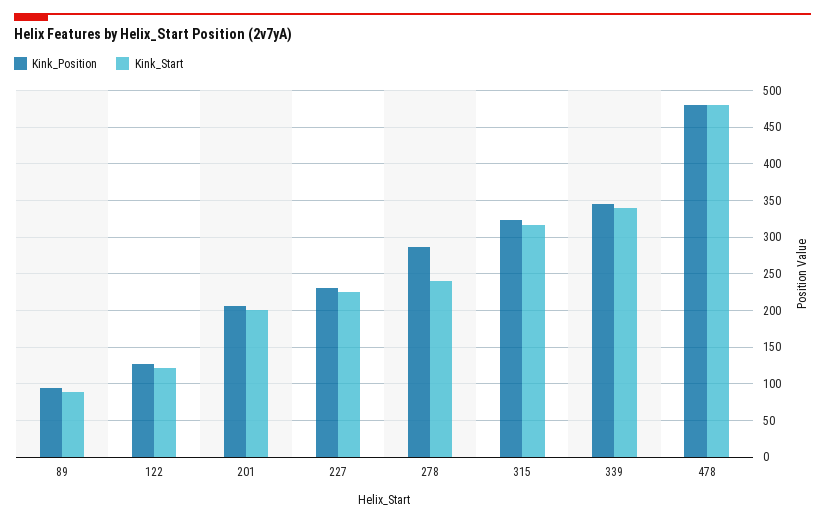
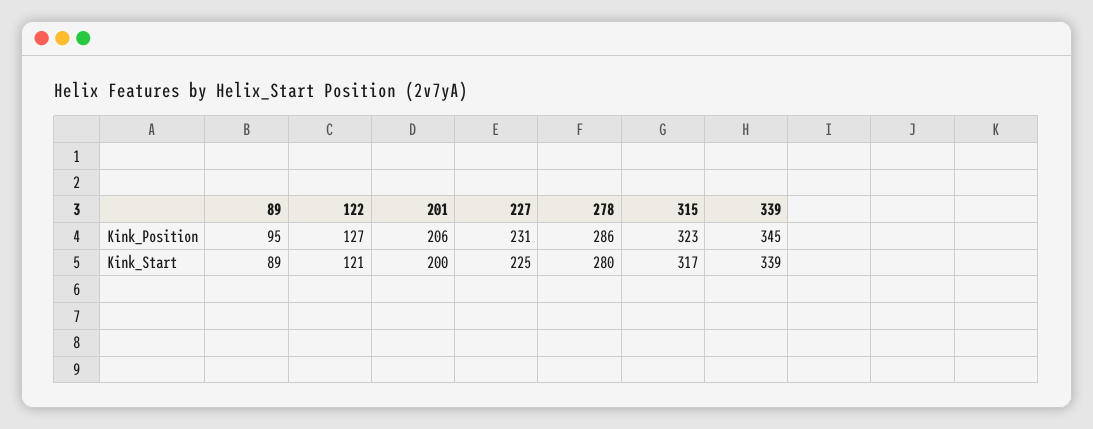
Kink_Start, 278: 240 -> 280
Kink_Position, 478: 480 -> none
Kink_Start, 478: 480 -> none

